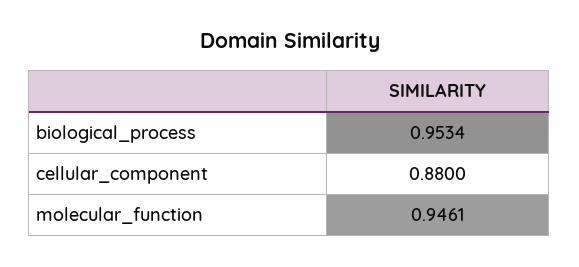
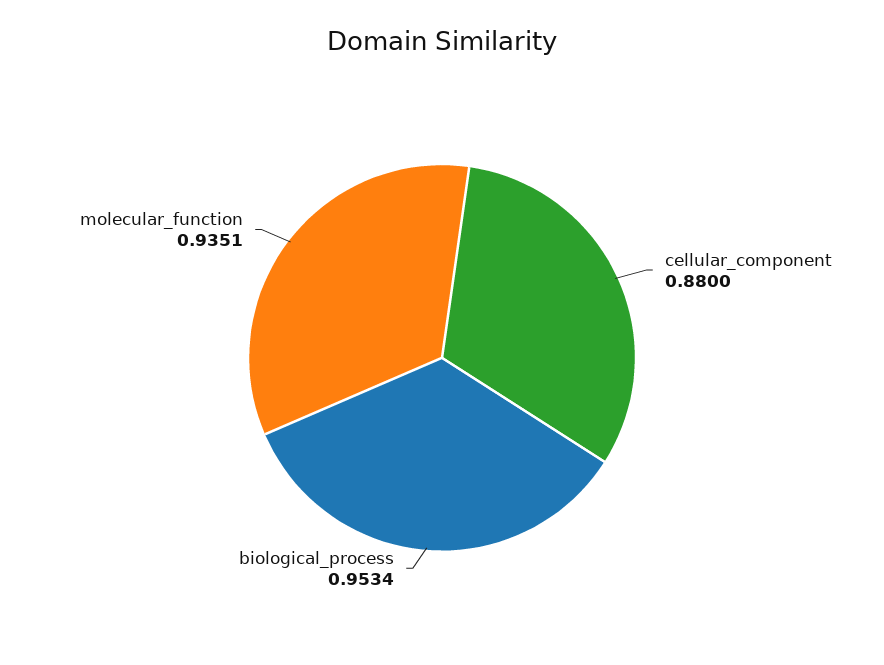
molecular_function: 0.9461 -> 0.9351

